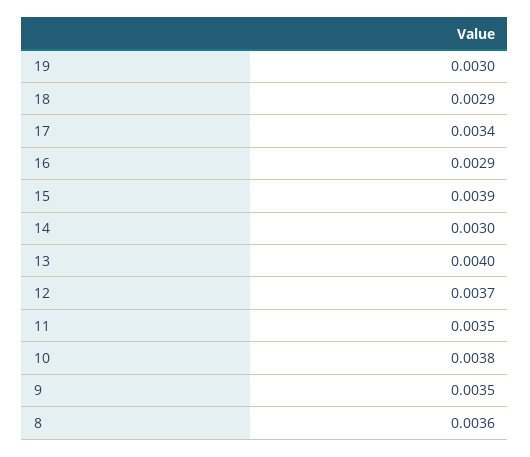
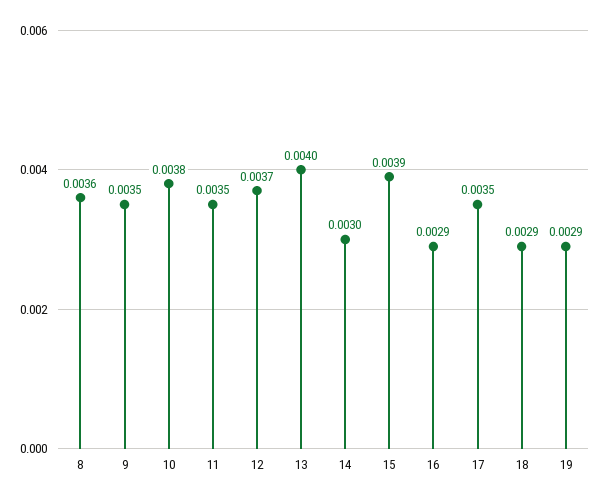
19: 0.003 -> 0.0029
17: 0.0034 -> 0.0035

